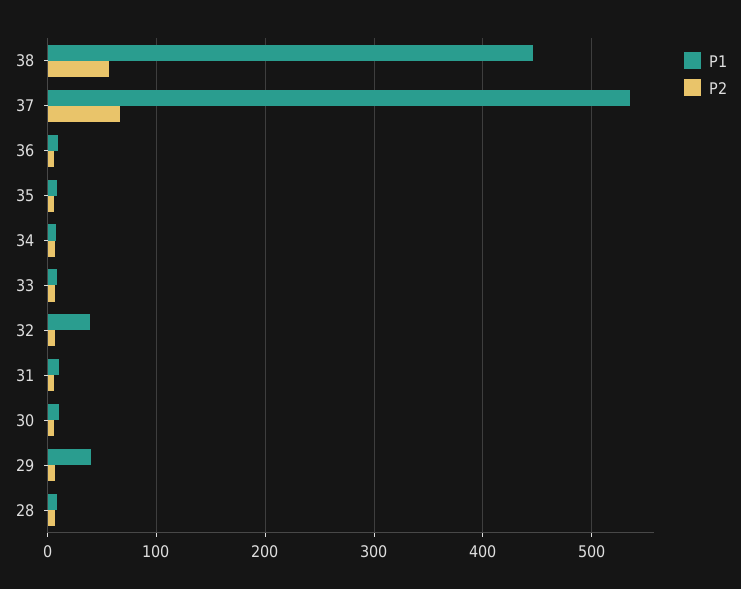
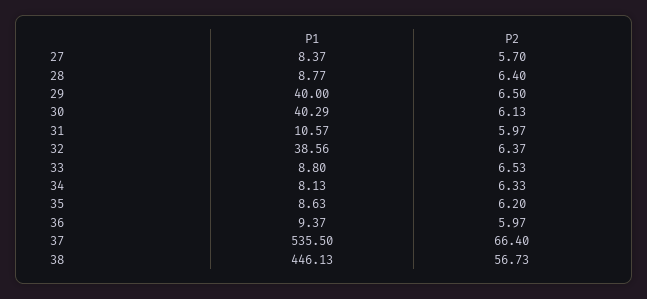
P1, 30: 10 -> 40.29
P1, 27: none -> 8.37
P2, 27: none -> 5.7

